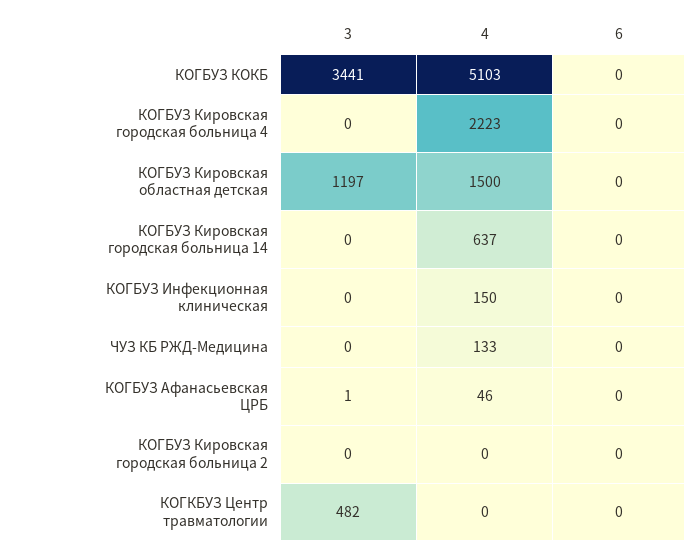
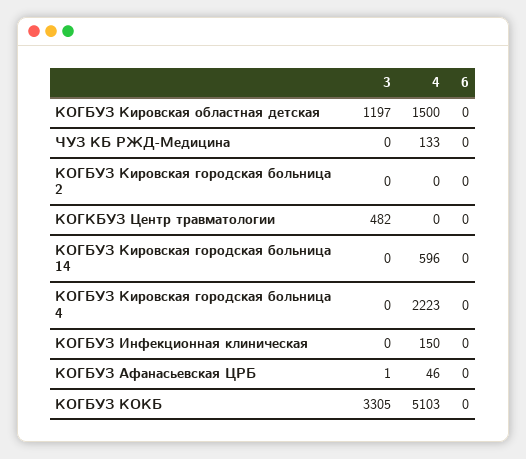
3, КОГБУЗ КОКБ: 3441 -> 3305
4, КОГБУЗ Кировская городская больница 14: 637 -> 596

